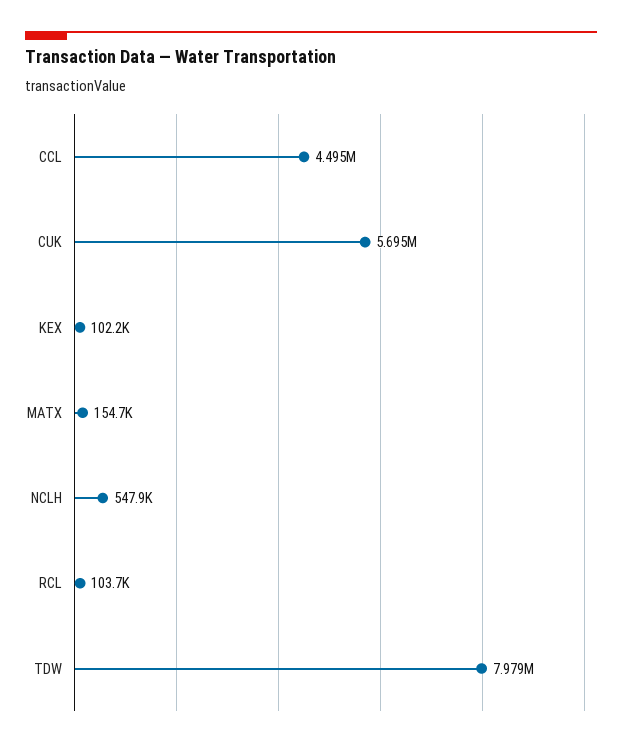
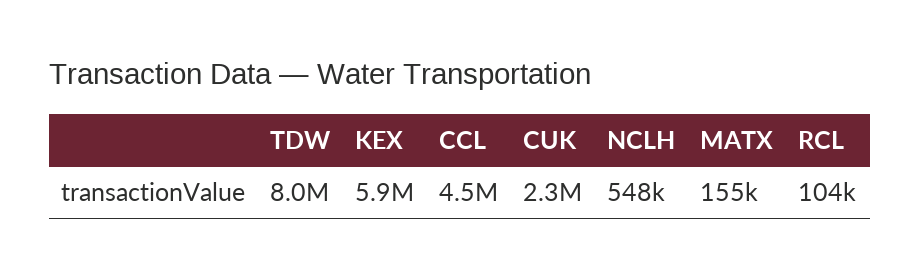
CUK: 5695000 -> 2300000
KEX: 102200 -> 5900000

